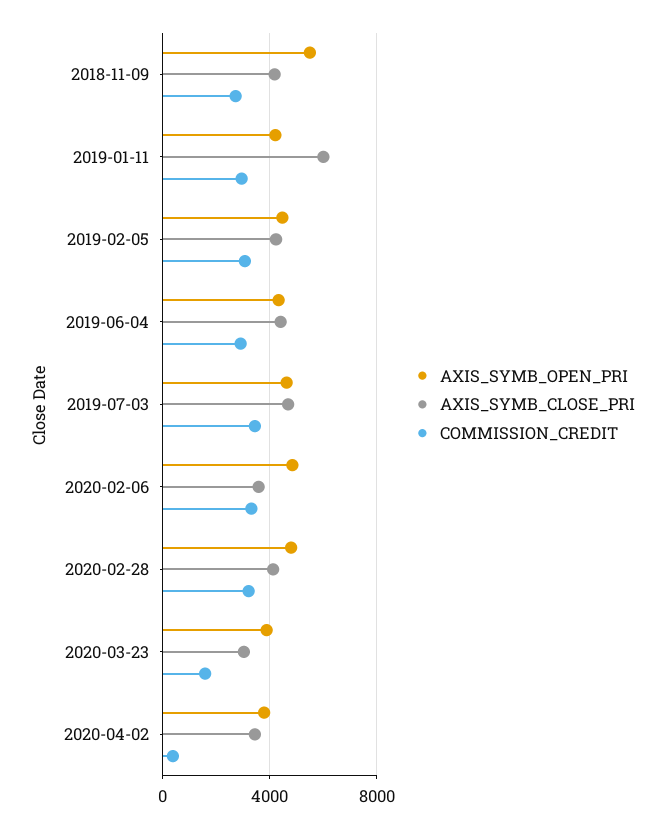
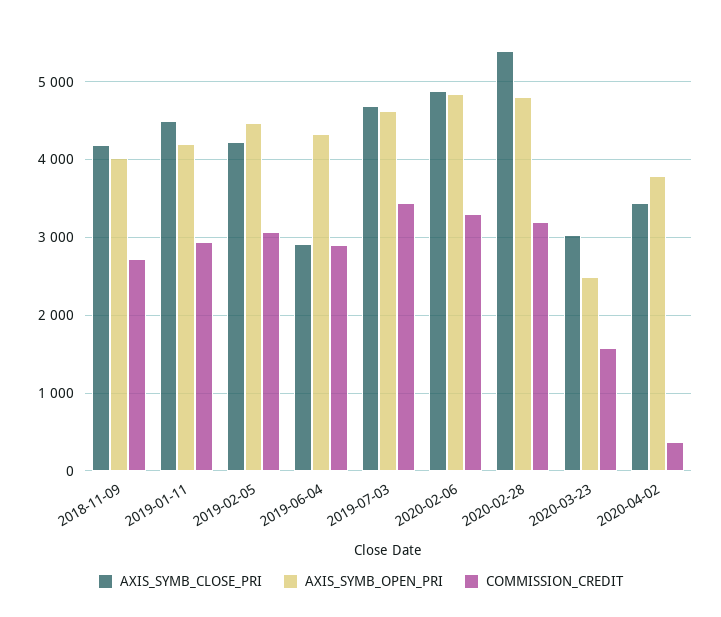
AXIS_SYMB_OPEN_PRI, 2018-11-09: 5500 -> 4000
AXIS_SYMB_CLOSE_PRI, 2019-01-11: 6000 -> 4500
AXIS_SYMB_CLOSE_PRI, 2019-06-04: 4500 -> 2900
AXIS_SYMB_CLOSE_PRI, 2020-02-06: 3500 -> 4900
AXIS_SYMB_CLOSE_PRI, 2020-02-28: 4000 -> 5400
AXIS_SYMB_OPEN_PRI, 2020-03-23: 4000 -> 2500

